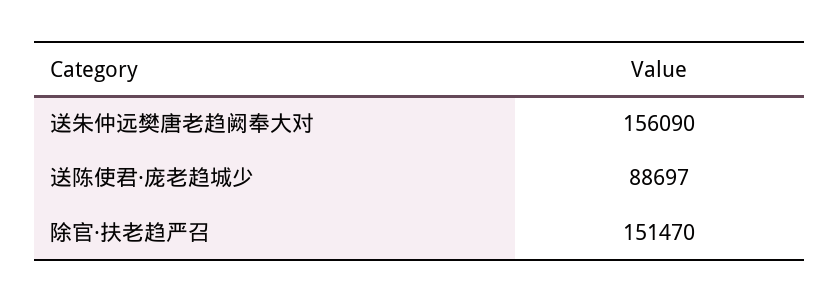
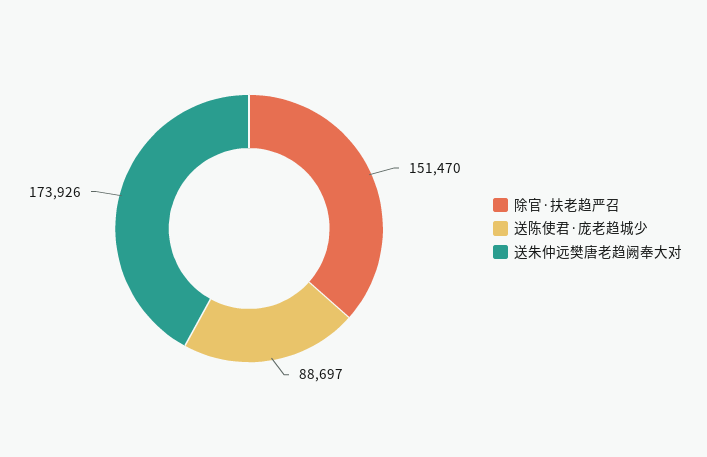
送朱仲远樊唐老趋阙奉大对: 156090 -> 173926

